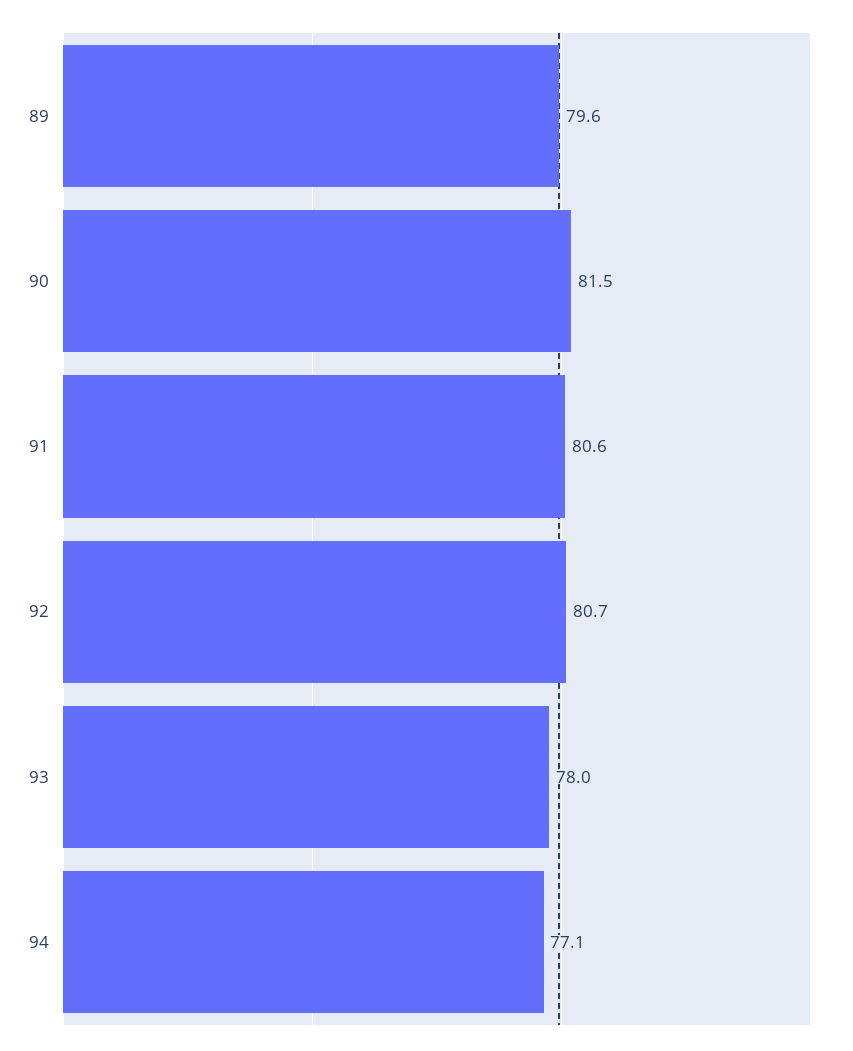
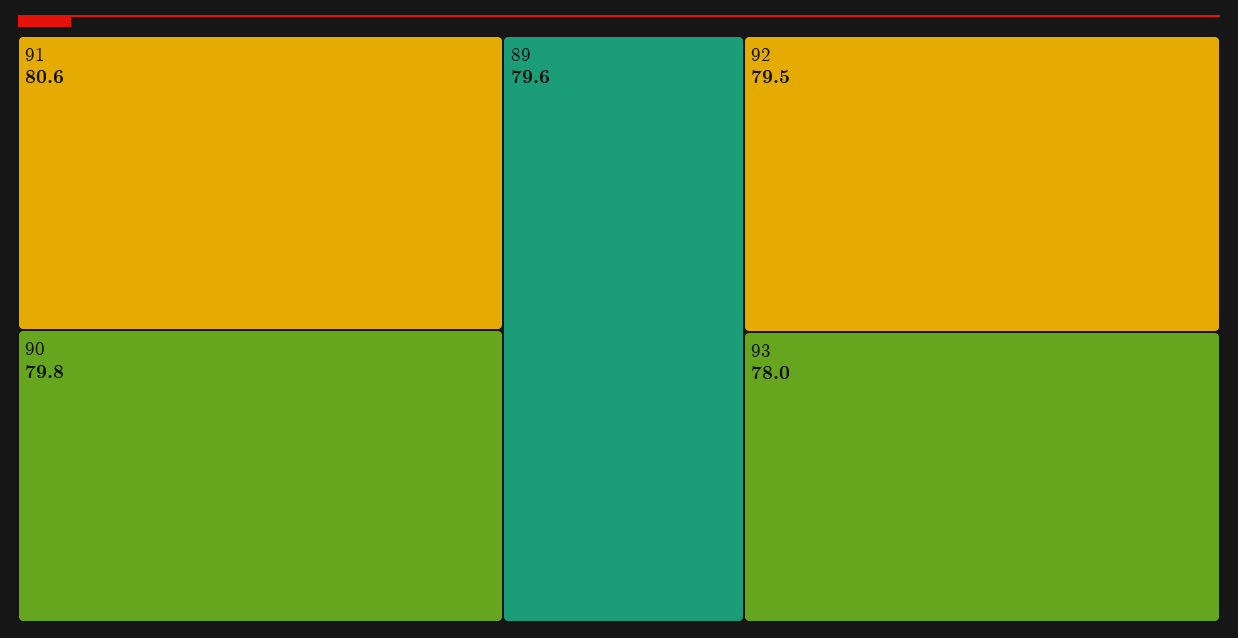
90: 81.5 -> 79.8
92: 80.7 -> 79.5
94: 77.1 -> none

